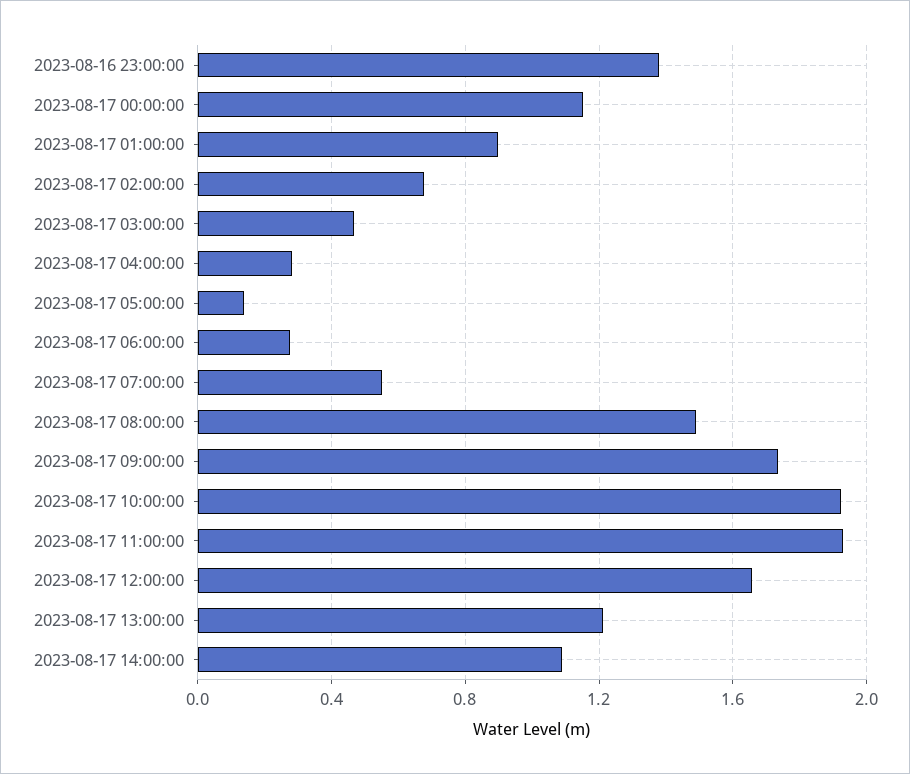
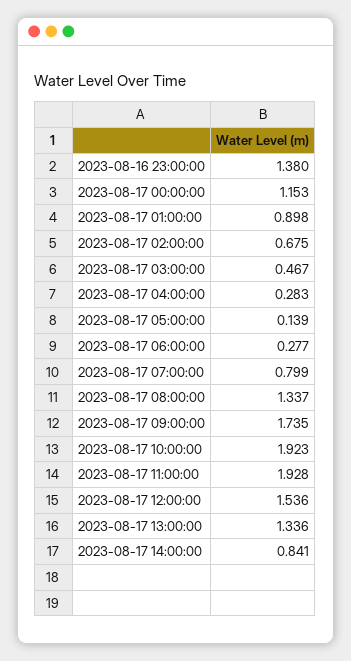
2023-08-17 07:00:00: 0.55 -> 0.799
2023-08-17 08:00:00: 1.5 -> 1.337
2023-08-17 12:00:00: 1.65 -> 1.536
2023-08-17 13:00:00: 1.2 -> 1.336
2023-08-17 14:00:00: 1.1 -> 0.841

